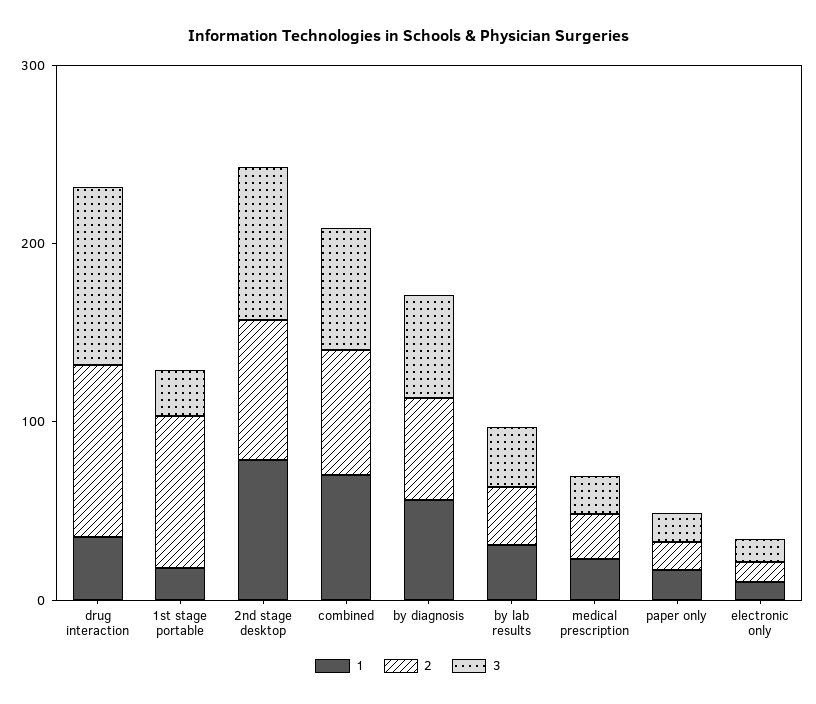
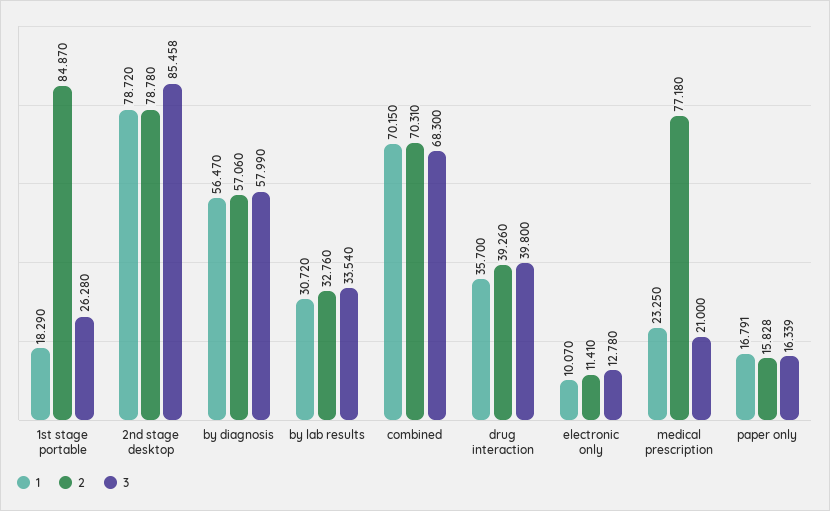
2, drug interaction: 100 -> 39.26
3, drug interaction: 100 -> 39.8
2, medical prescription: 20 -> 77.18

